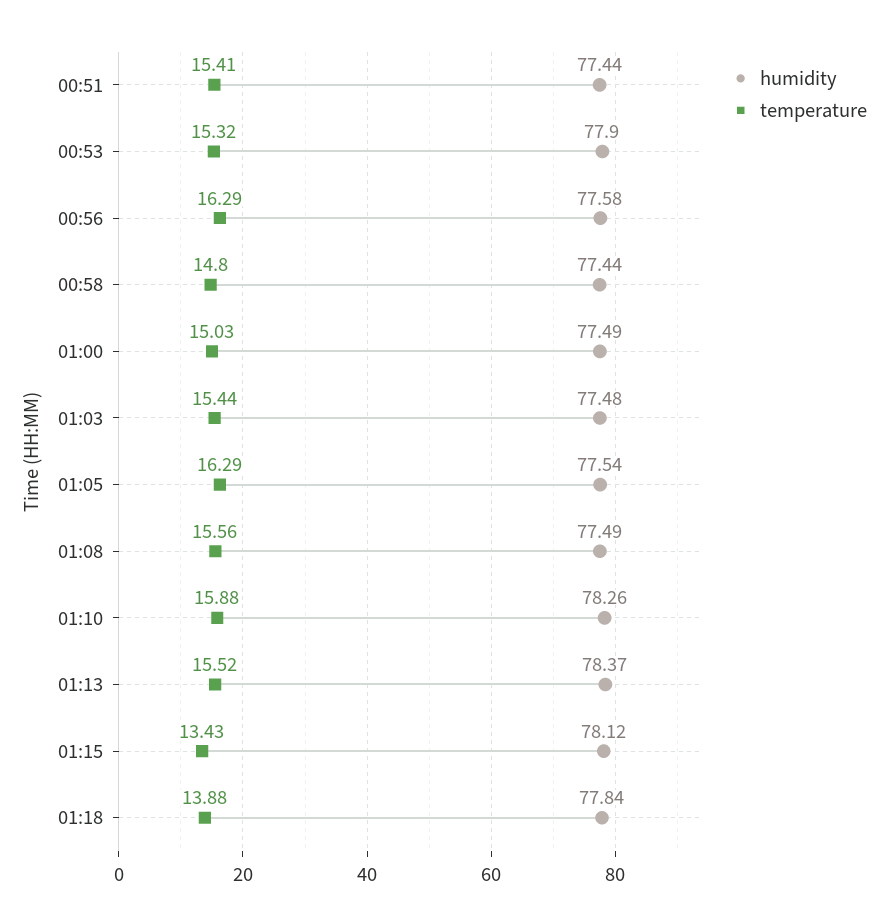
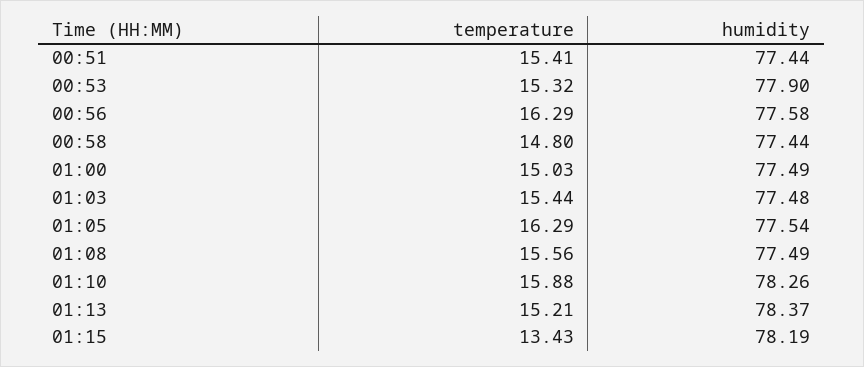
temperature, 01:13: 15.52 -> 15.21
humidity, 01:15: 78.12 -> 78.19
humidity, 01:18: 77.84 -> none
temperature, 01:18: 13.88 -> none

